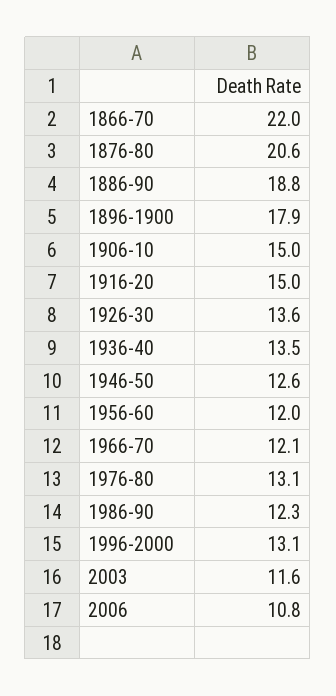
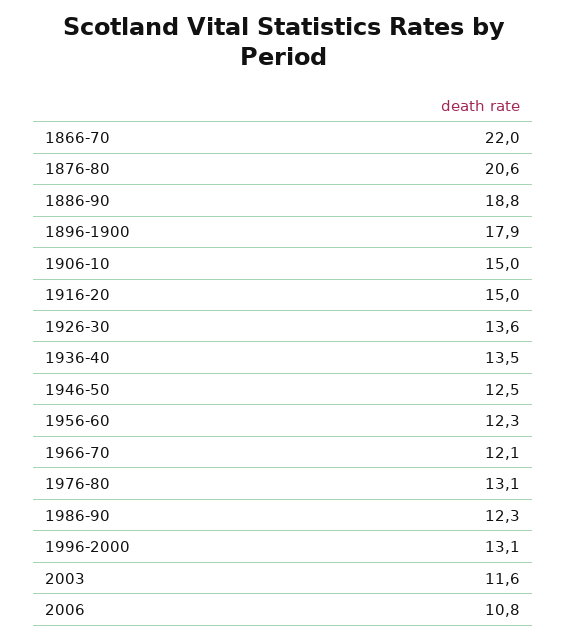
1946-50: 12.6 -> 12.5
1956-60: 12 -> 12.3

